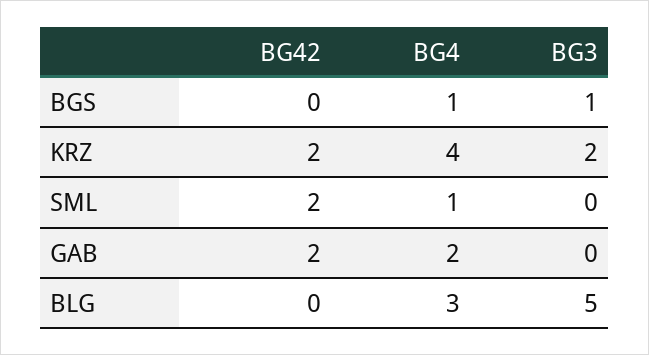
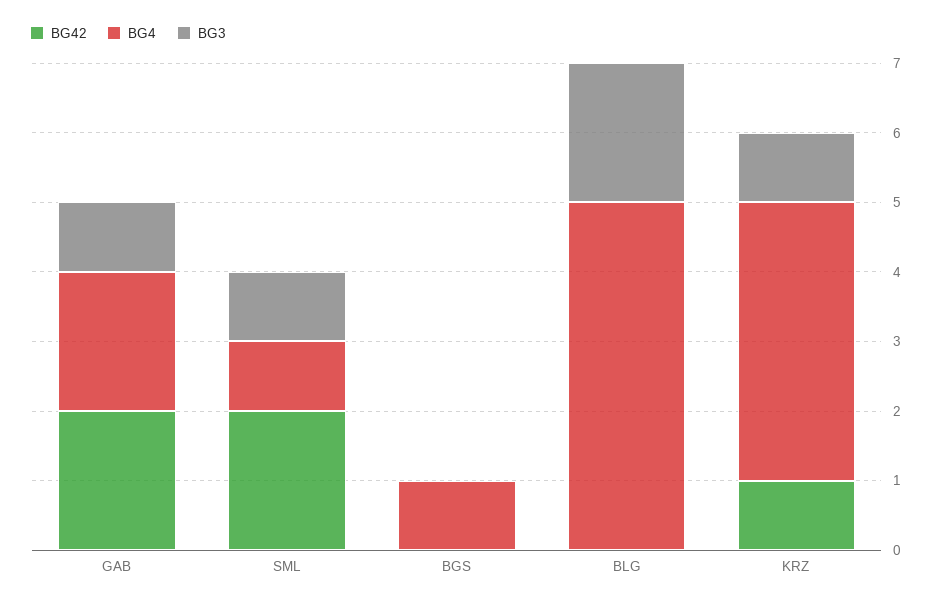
BG3, BGS: 1 -> 0
BG42, KRZ: 2 -> 1
BG3, KRZ: 2 -> 1
BG3, SML: 0 -> 1
BG3, GAB: 0 -> 1
BG4, BLG: 3 -> 5
BG3, BLG: 5 -> 2

